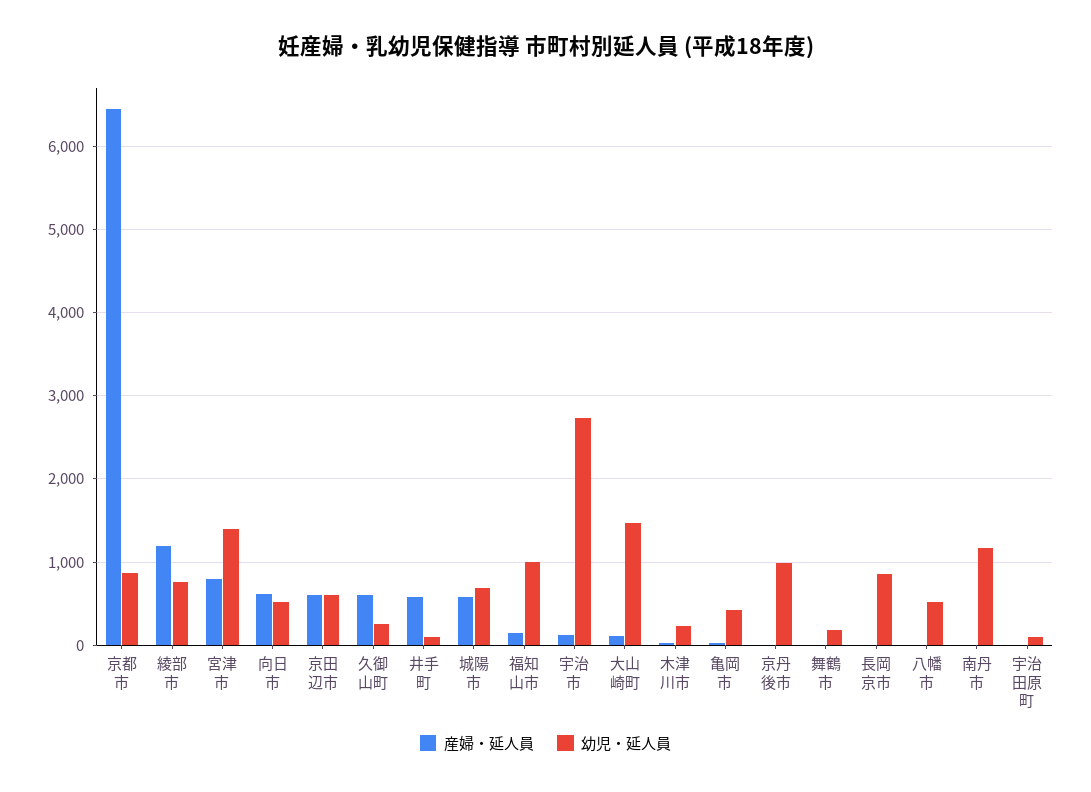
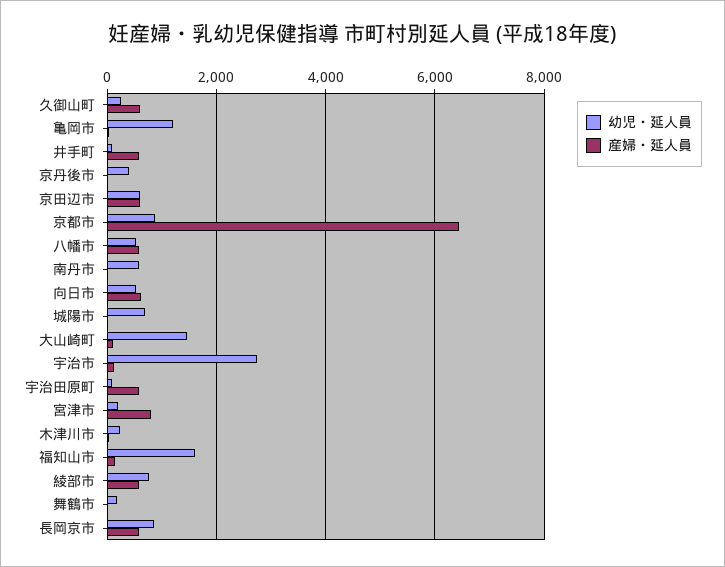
産婦・延人員, 綾部市: 1200 -> 600
幼児・延人員, 宮津市: 1400 -> 200
産婦・延人員, 城陽市: 600 -> 0
幼児・延人員, 福知山市: 1000 -> 1600
幼児・延人員, 亀岡市: 400 -> 1200
幼児・延人員, 京丹後市: 1000 -> 400
産婦・延人員, 長岡京市: 0 -> 600
産婦・延人員, 八幡市: 0 -> 600
幼児・延人員, 南丹市: 1200 -> 600
産婦・延人員, 宇治田原町: 0 -> 600

